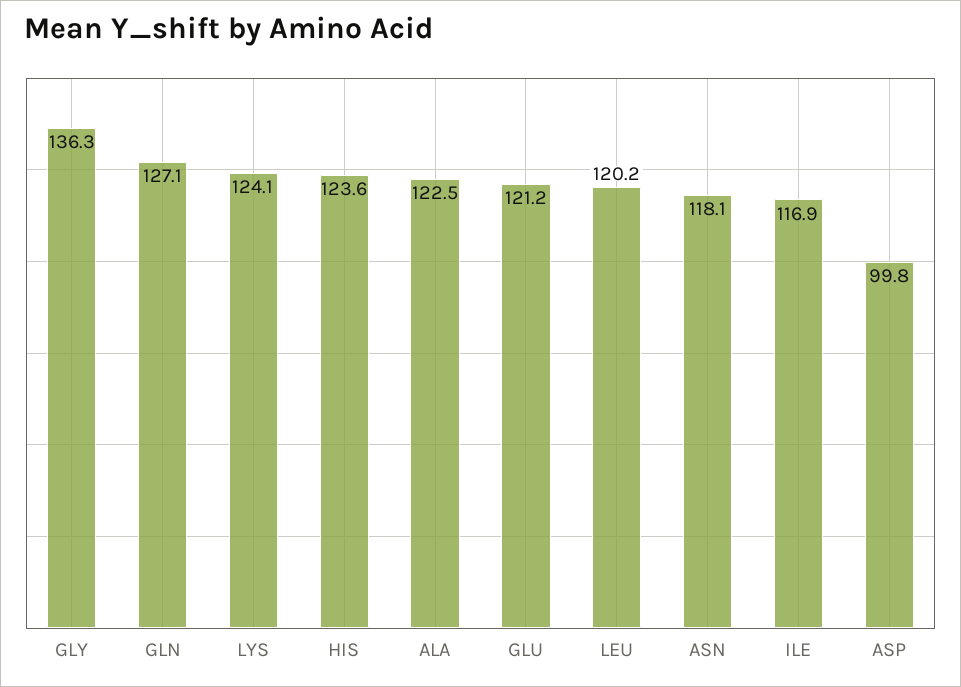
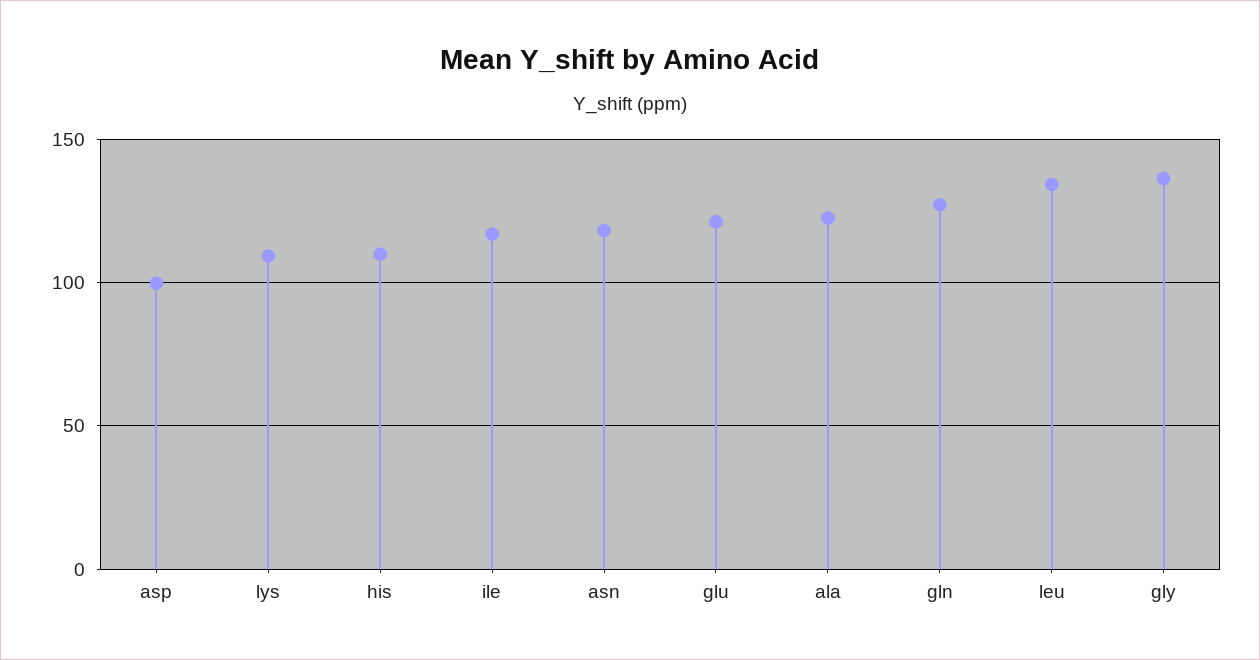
LYS: 124.1 -> 110
HIS: 123.6 -> 110
LEU: 120.2 -> 135

